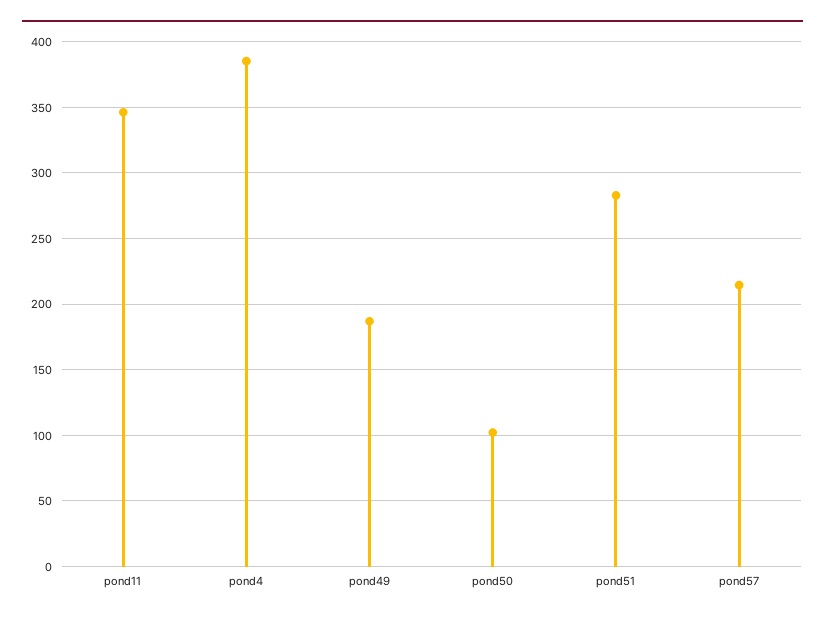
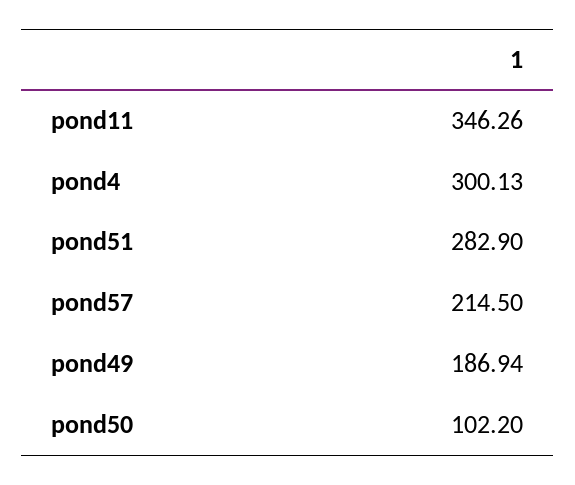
pond4: 385 -> 300.13

